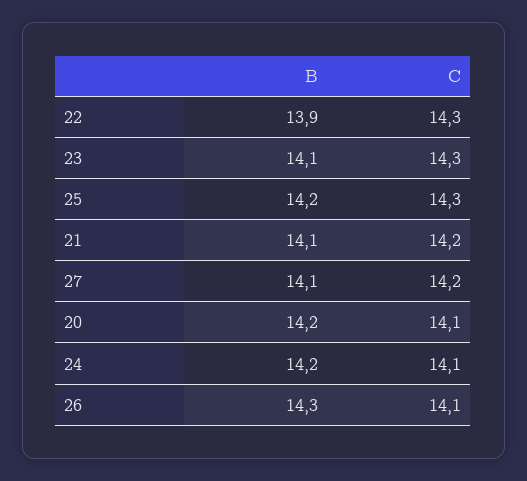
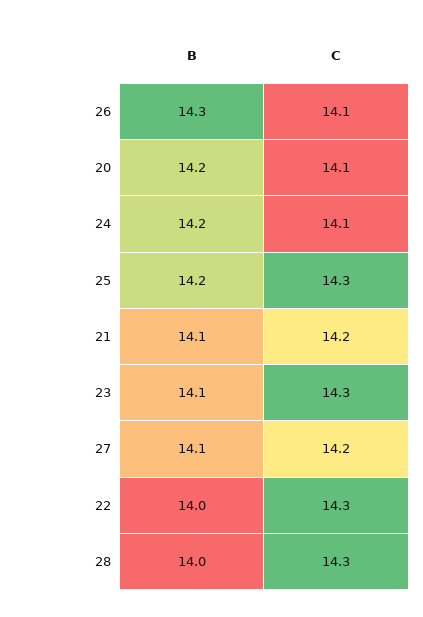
B, 22: 13.9 -> 14
B, 28: none -> 14
C, 28: none -> 14.3

